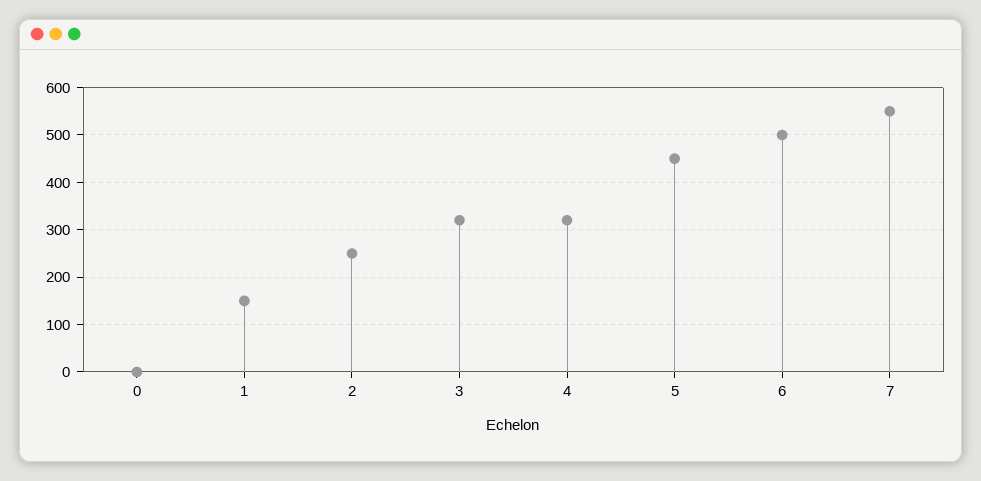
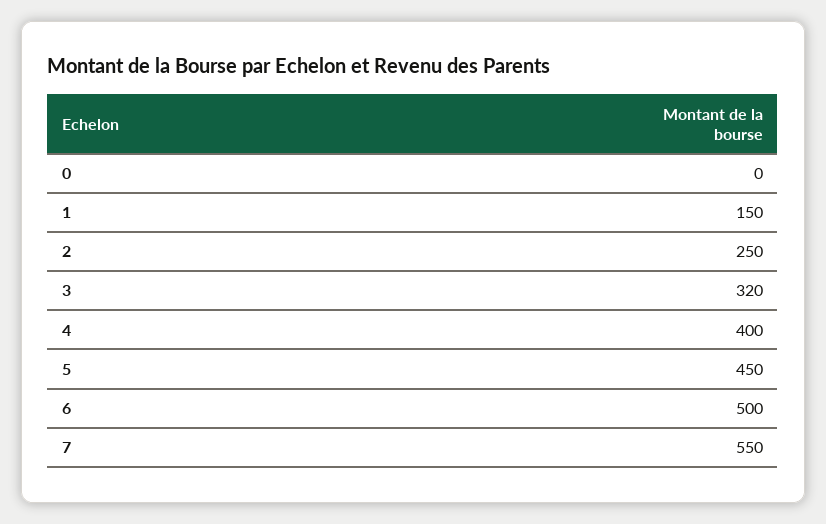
4: 320 -> 400

